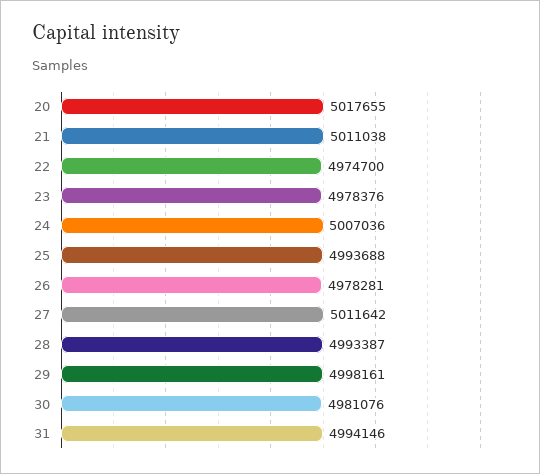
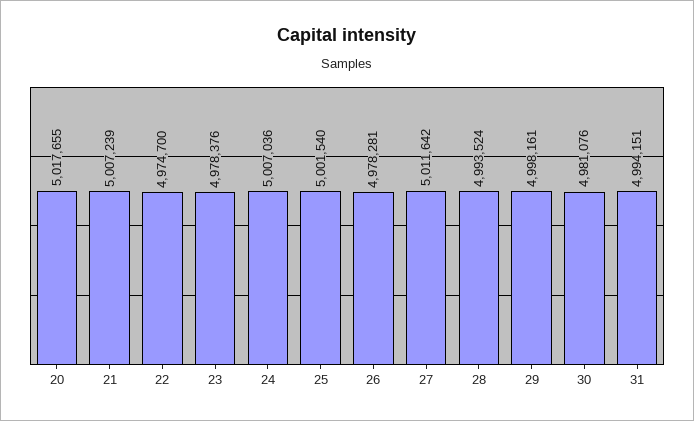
21: 5011038 -> 5007239
25: 4993688 -> 5001540
28: 4993387 -> 4993524
31: 4994146 -> 4994151

